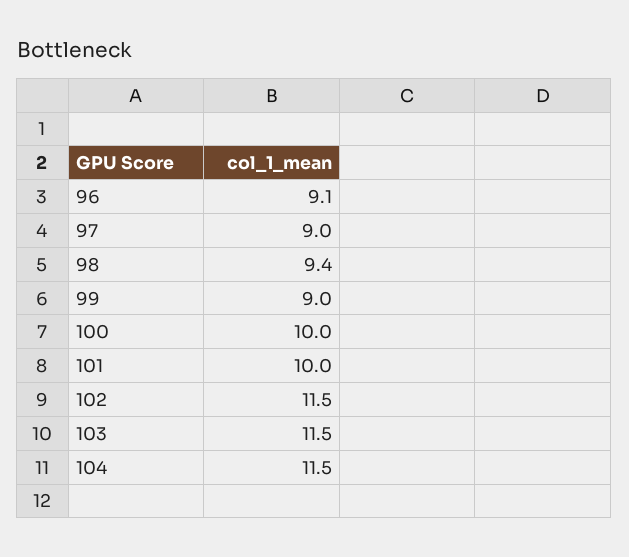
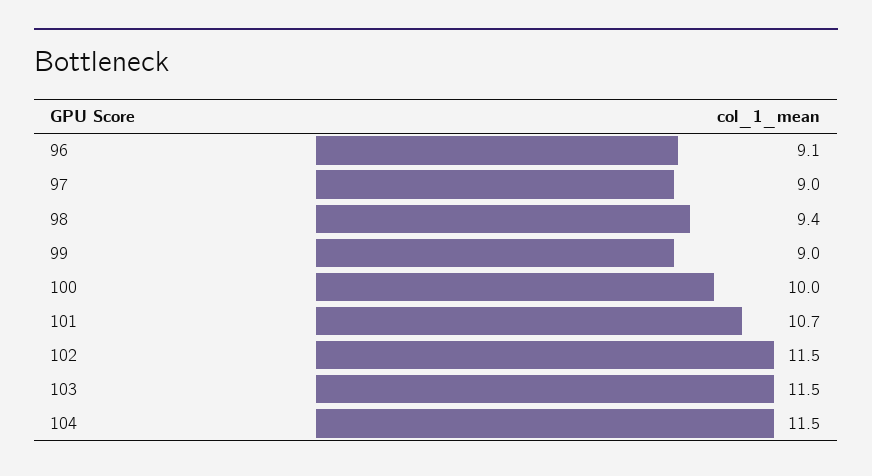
101: 10 -> 10.7

